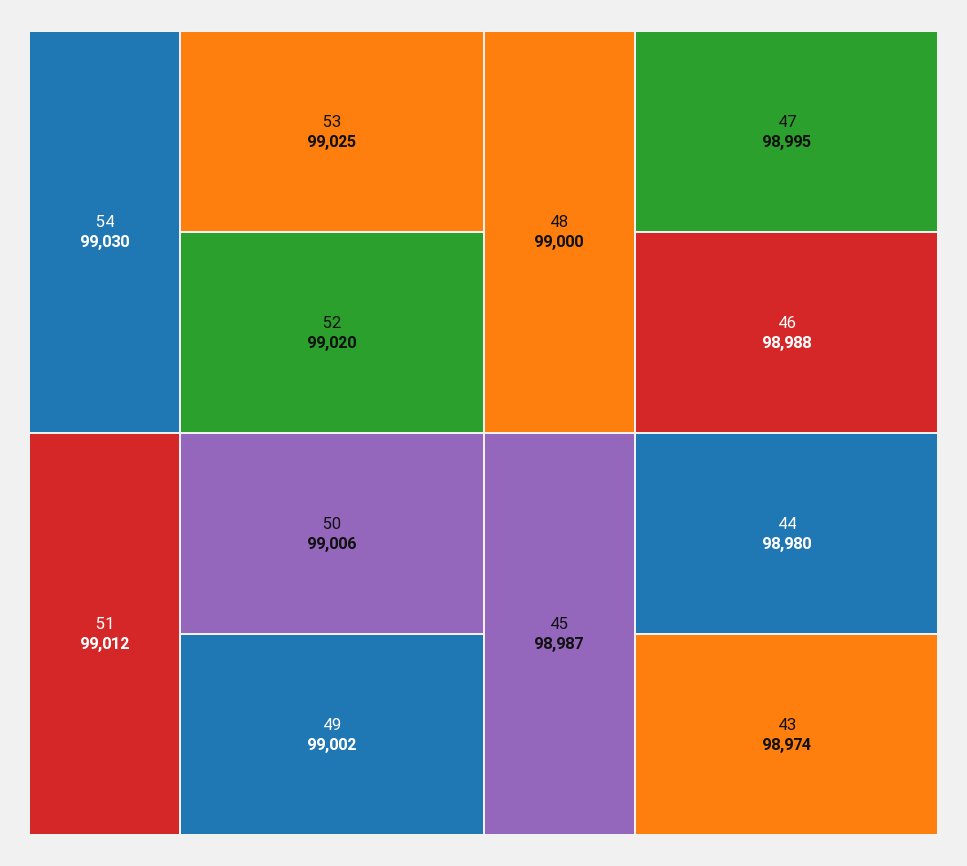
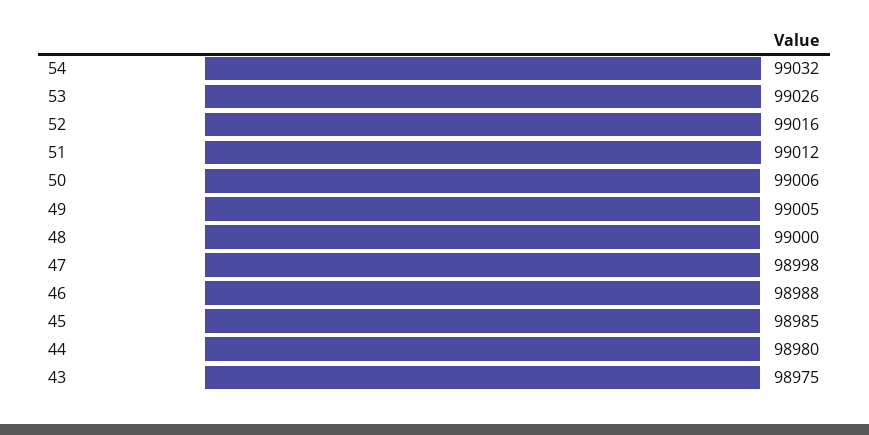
54: 99030 -> 99032
53: 99025 -> 99026
52: 99020 -> 99016
49: 99002 -> 99005
47: 98995 -> 98998
45: 98987 -> 98985
43: 98974 -> 98975

